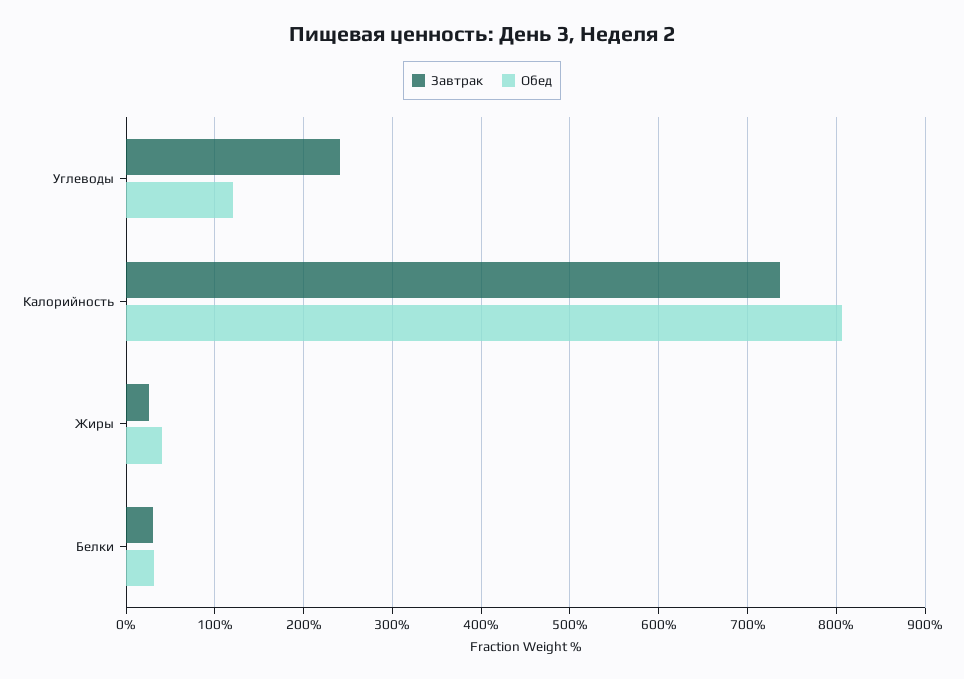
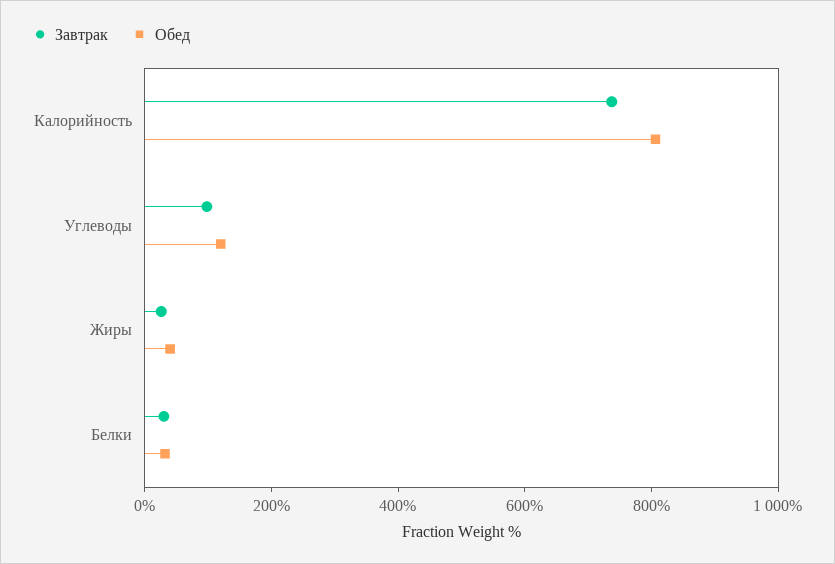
Завтрак, Углеводы: 240 -> 100

